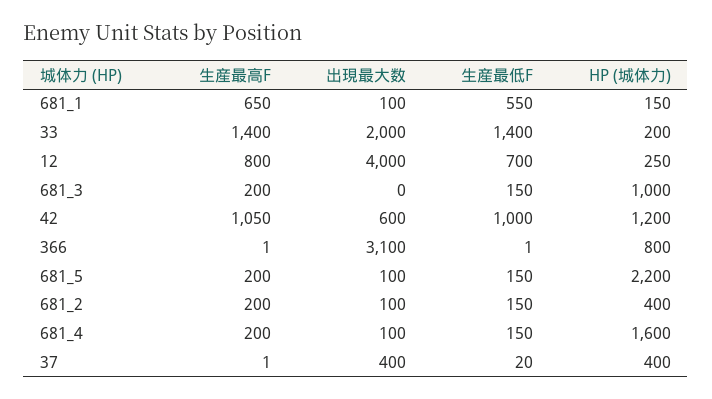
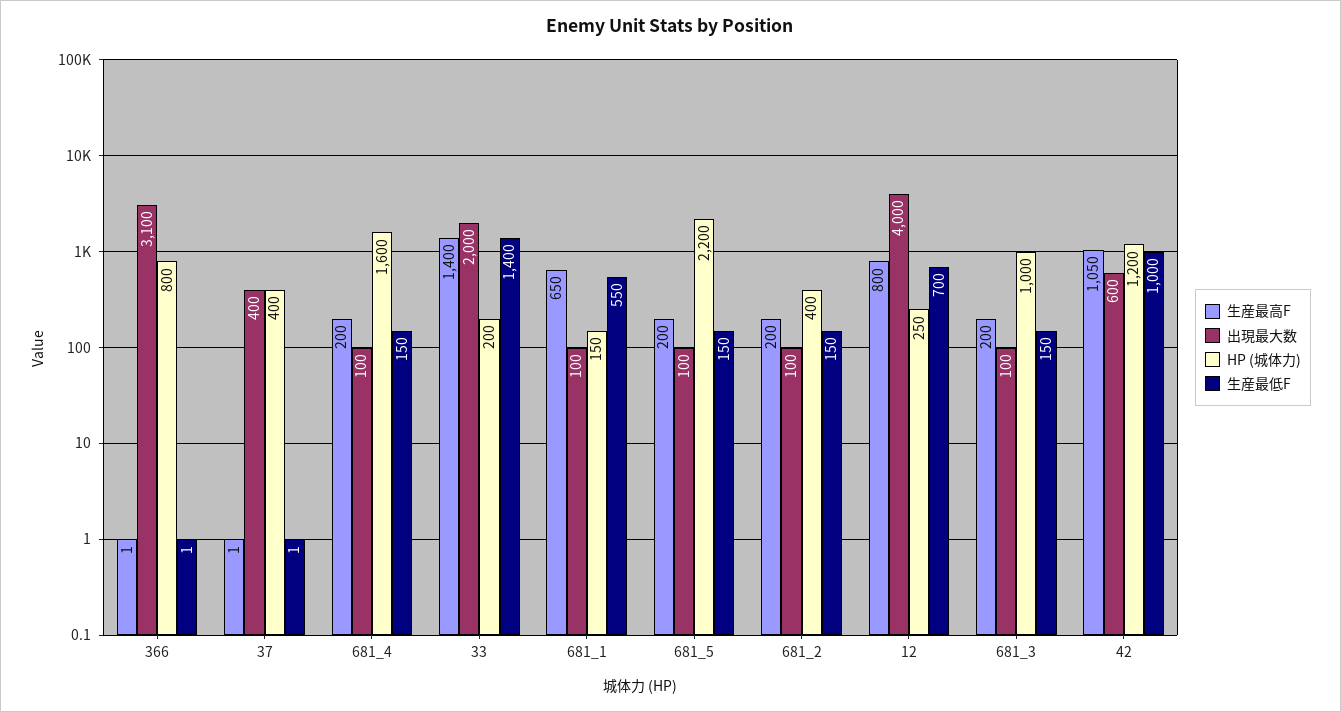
出現最大数, 681_3: 0 -> 100
生産最低F, 37: 20 -> 1

